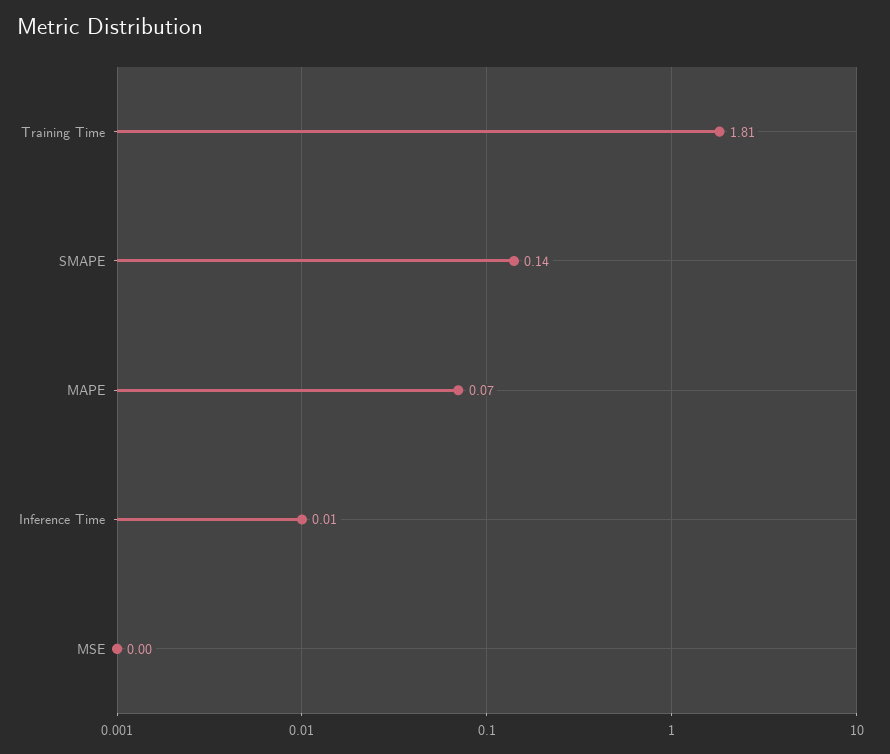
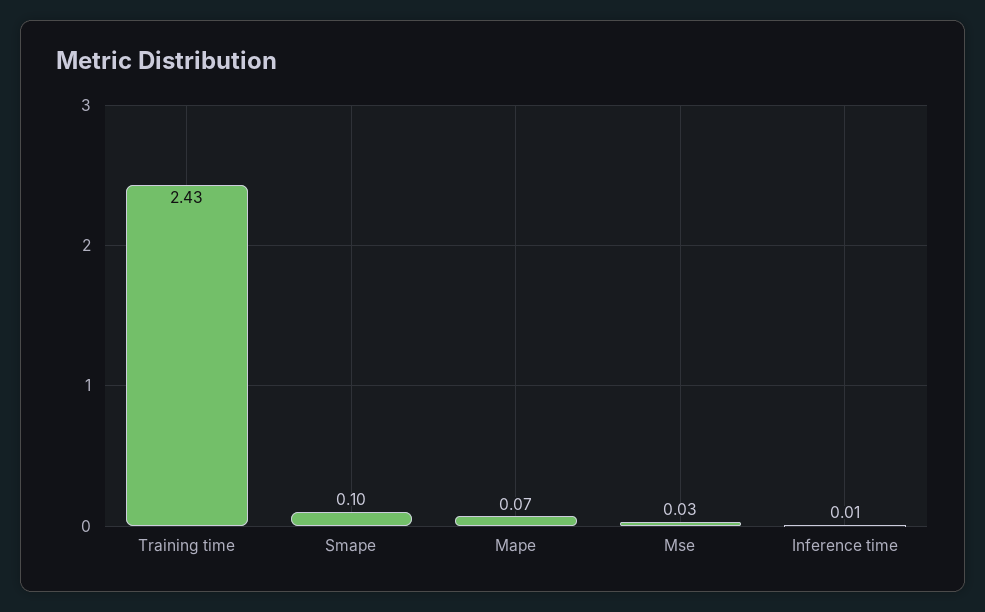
Training Time: 1.81 -> 2.43
SMAPE: 0.14 -> 0.1
MSE: 0 -> 0.03

